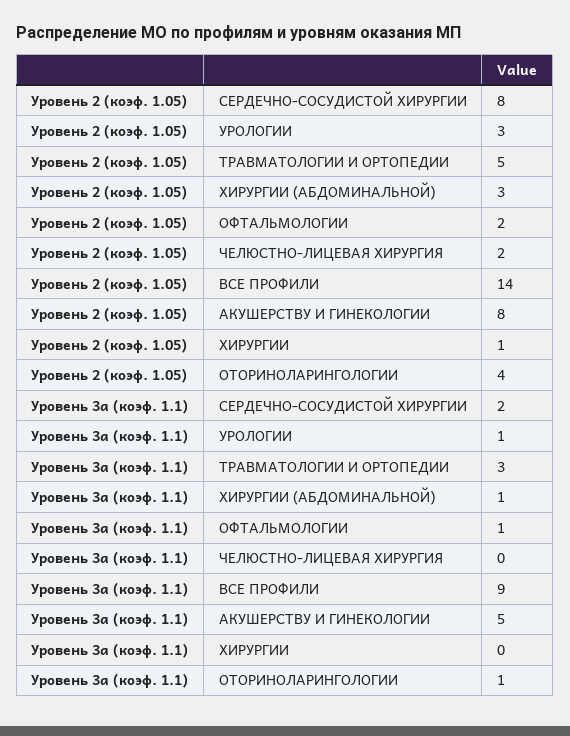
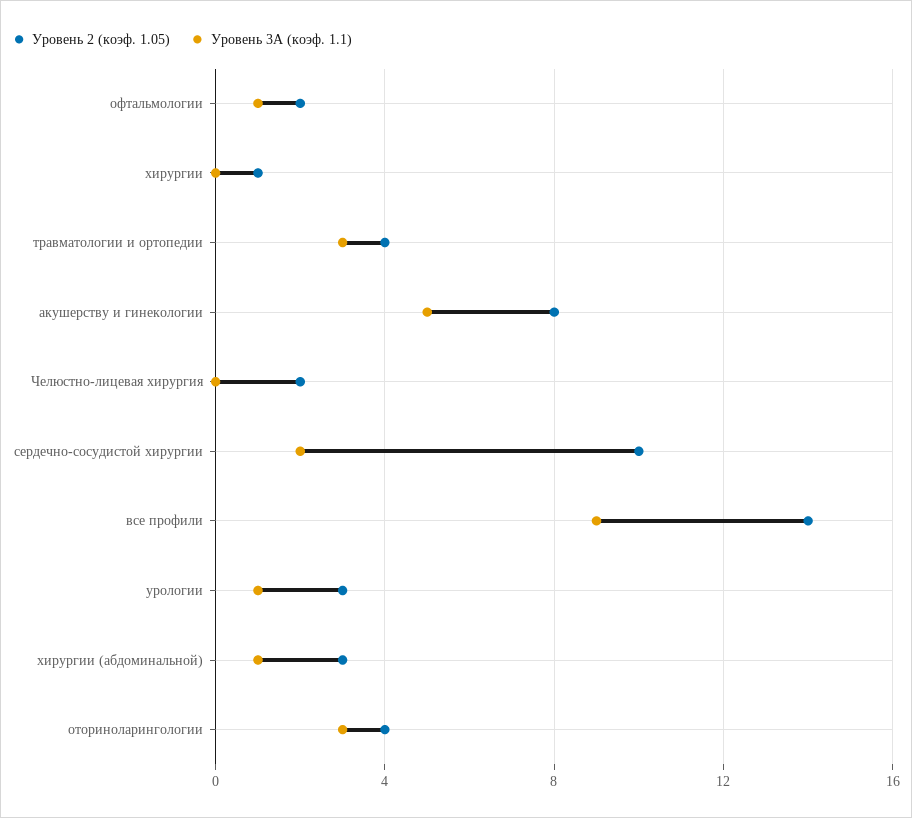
Уровень 2 (коэф. 1.05), СЕРДЕЧНО-СОСУДИСТОЙ ХИРУРГИИ: 8 -> 10
Уровень 2 (коэф. 1.05), ТРАВМАТОЛОГИИ И ОРТОПЕДИИ: 5 -> 4
Уровень 3а (коэф. 1.1), ОТОРИНОЛАРИНГОЛОГИИ: 1 -> 3

